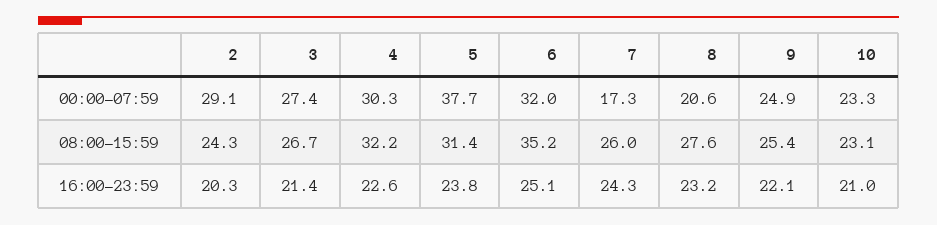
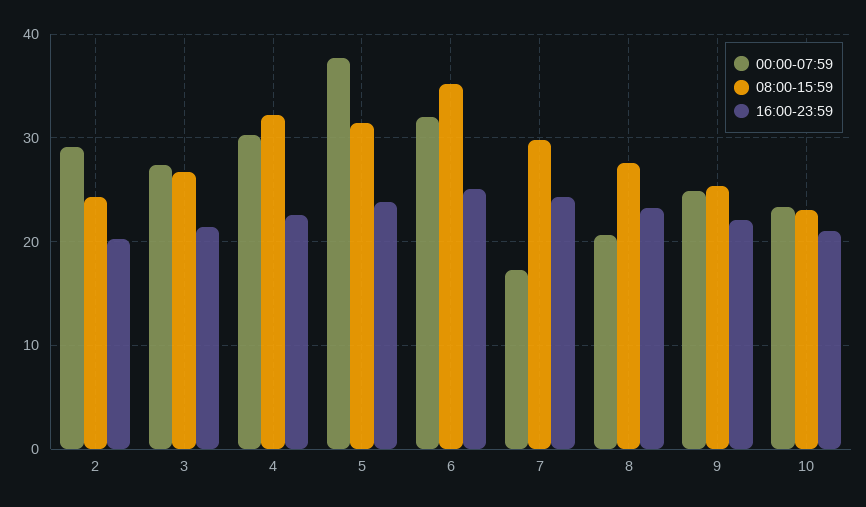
08:00-15:59, 7: 26 -> 30

